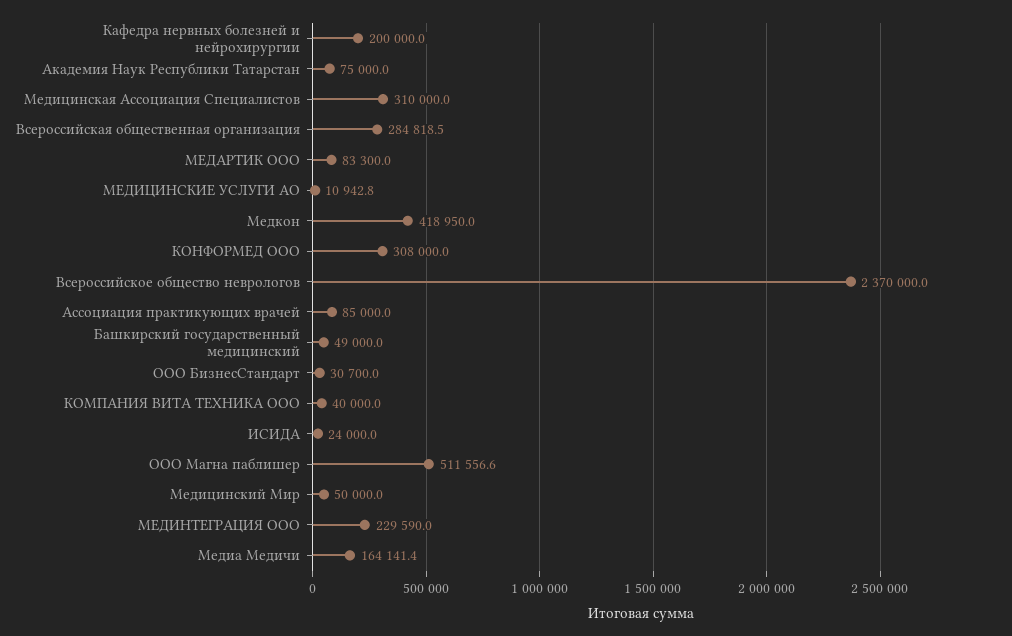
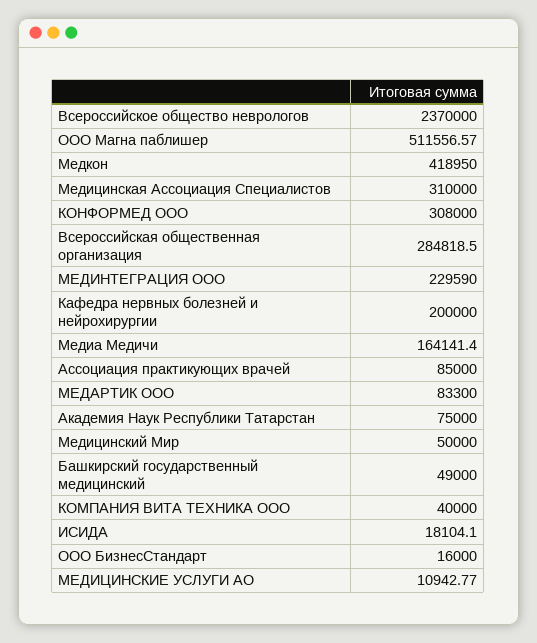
ООО БизнесСтандарт: 30700 -> 16000
ИСИДА: 24000 -> 18104.1

